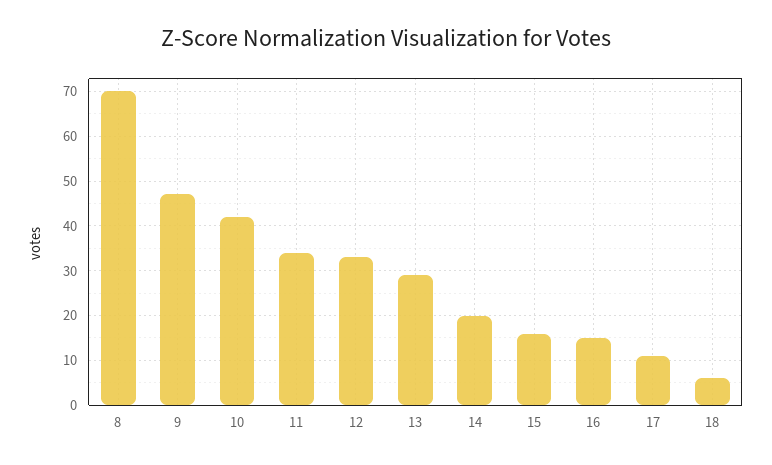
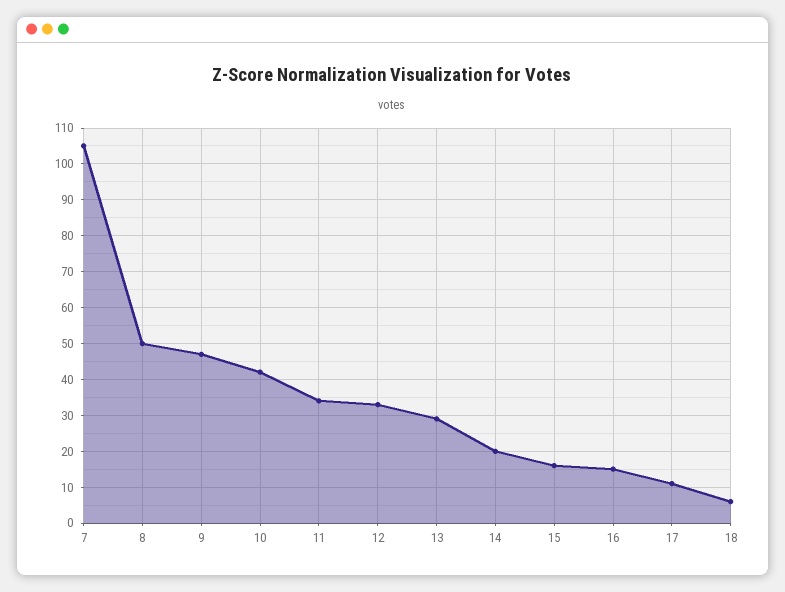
8: 70 -> 50
7: none -> 105

